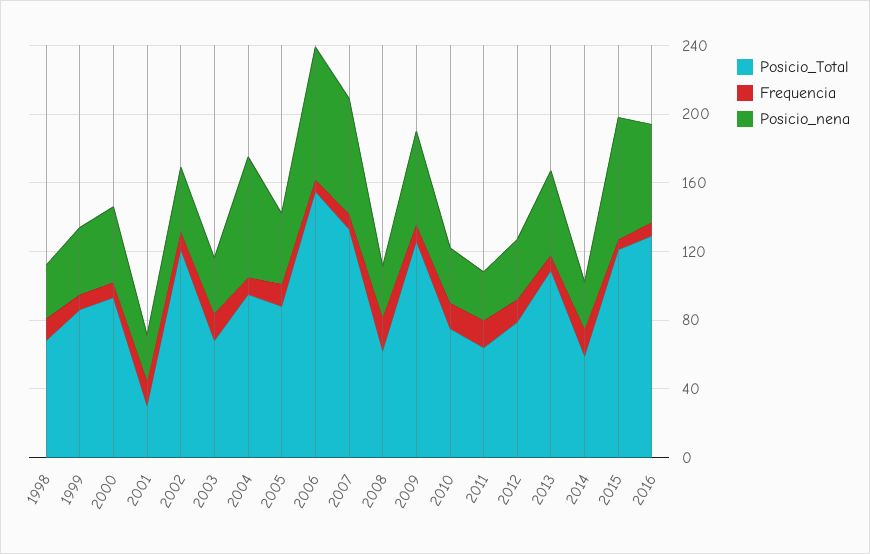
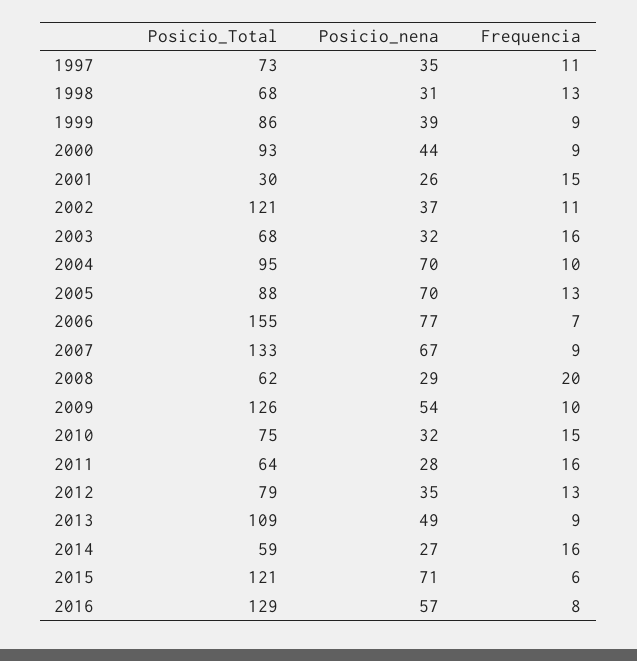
Posicio_nena, 2005: 40 -> 70
Posicio_Total, 1997: none -> 73
Posicio_nena, 1997: none -> 35
Frequencia, 1997: none -> 11

